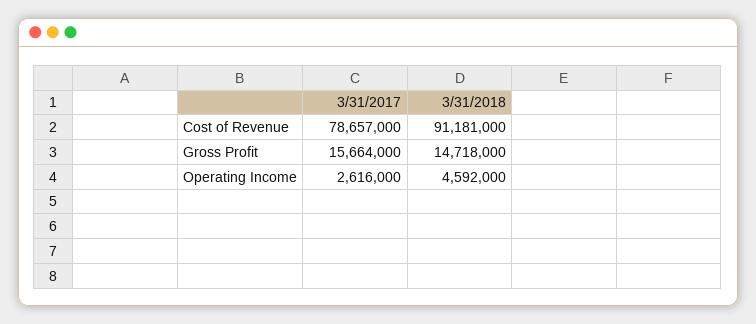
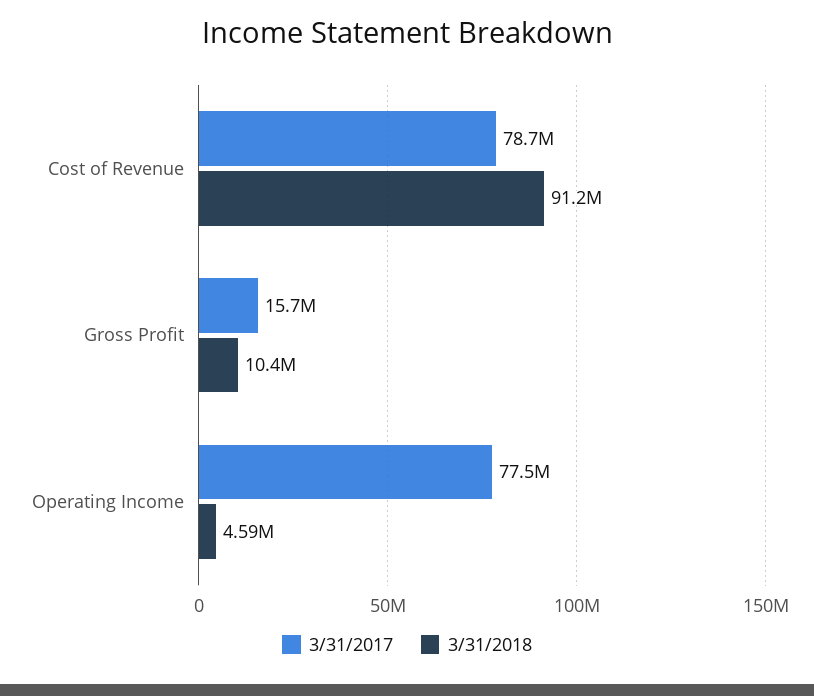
3/31/2018, Gross Profit: 14718000 -> 10400000
3/31/2017, Operating Income: 2616000 -> 77500000

